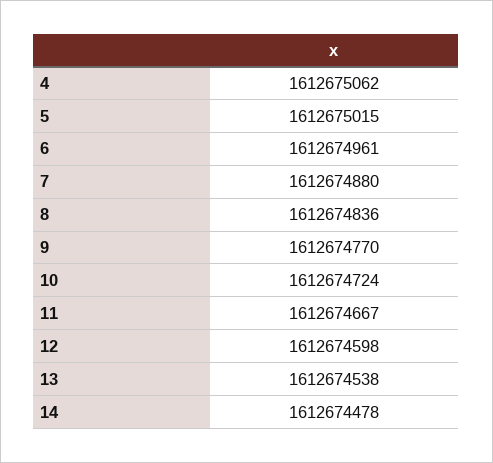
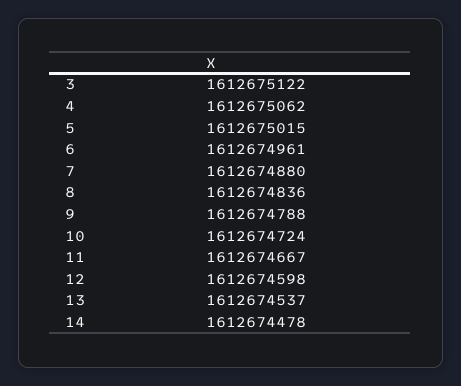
9: 1612674770 -> 1612674788
13: 1612674538 -> 1612674537
3: none -> 1612675122

